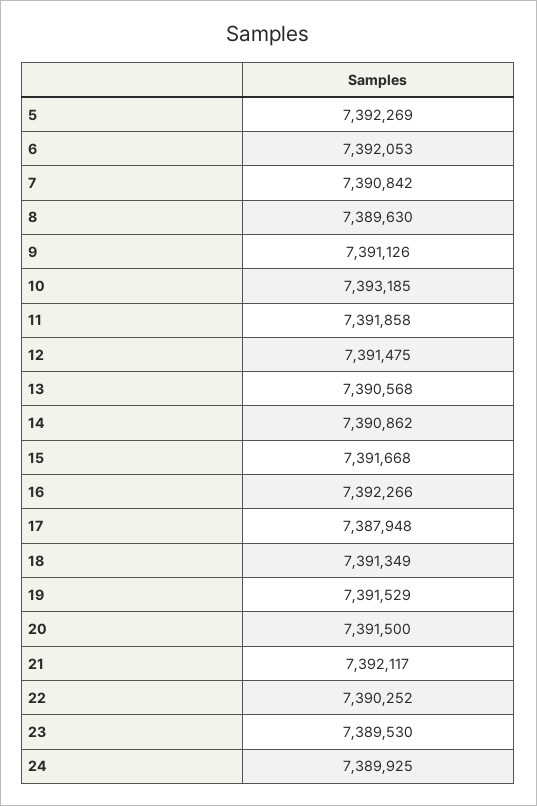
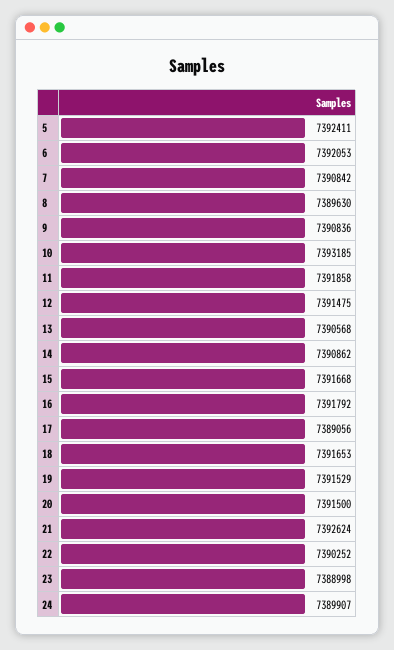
5: 7392269 -> 7392411
9: 7391126 -> 7390836
16: 7392266 -> 7391792
17: 7387948 -> 7389056
18: 7391349 -> 7391653
21: 7392117 -> 7392624
23: 7389530 -> 7388998
24: 7389925 -> 7389907

